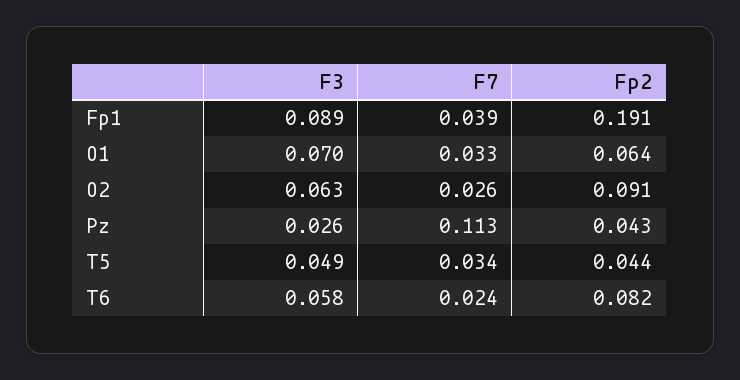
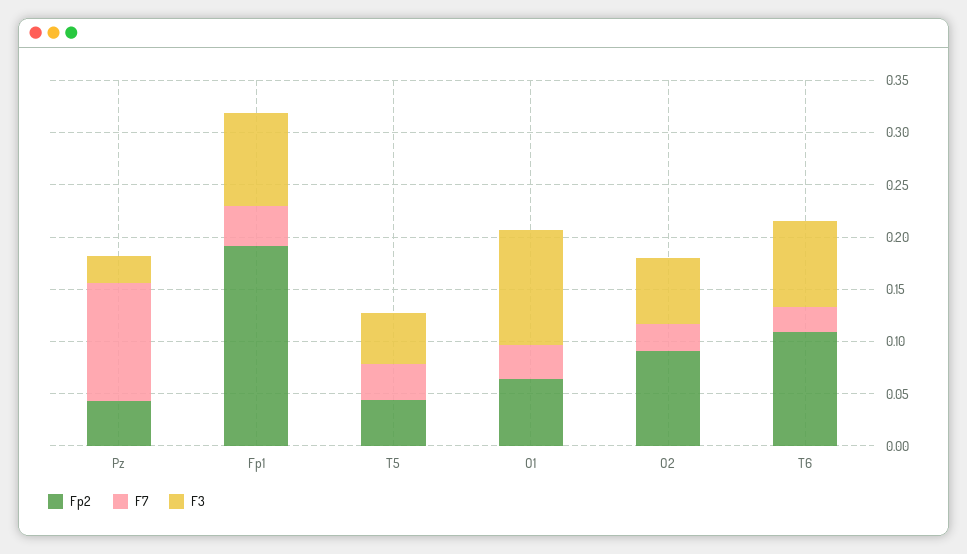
F3, O1: 0.07 -> 0.11
F3, T6: 0.058 -> 0.08
Fp2, T6: 0.082 -> 0.11

